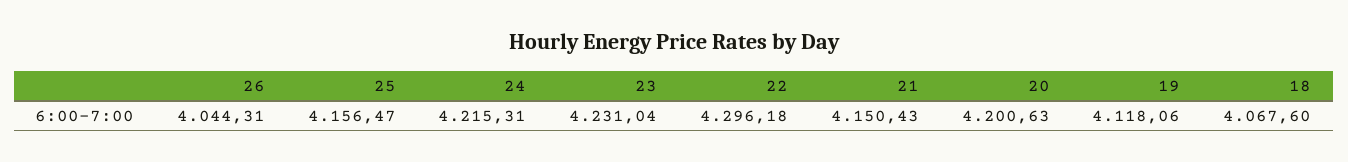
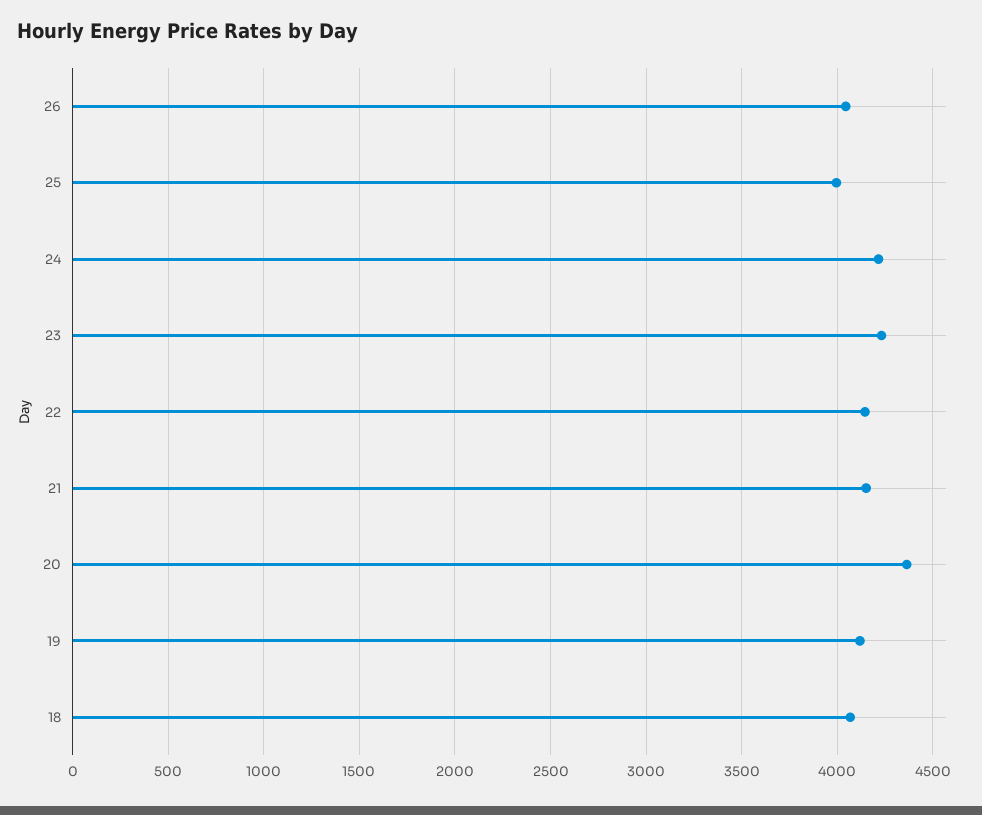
25: 4156.47 -> 4000
22: 4296.18 -> 4150
20: 4200.63 -> 4350

